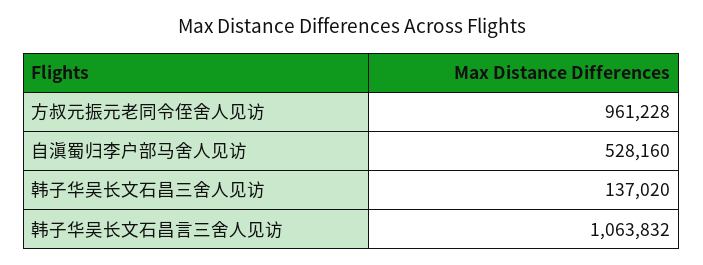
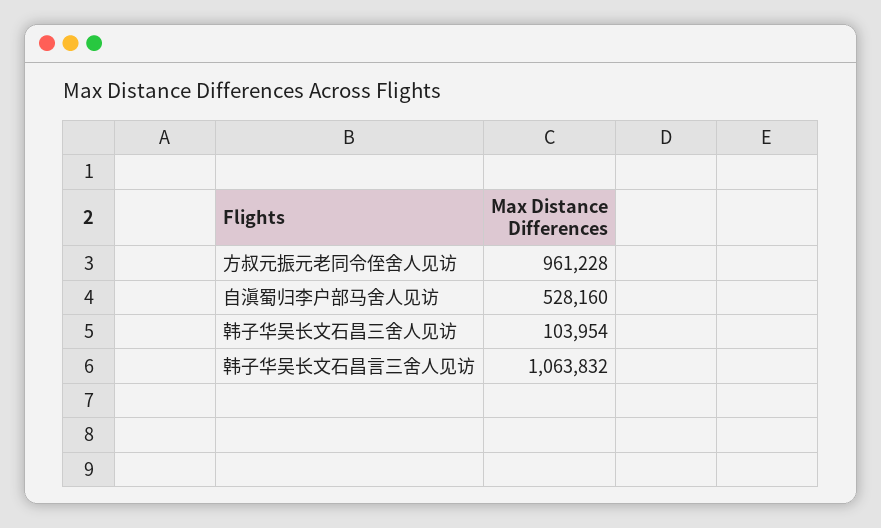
韩子华吴长文石昌三舍人见访: 137020 -> 103954

